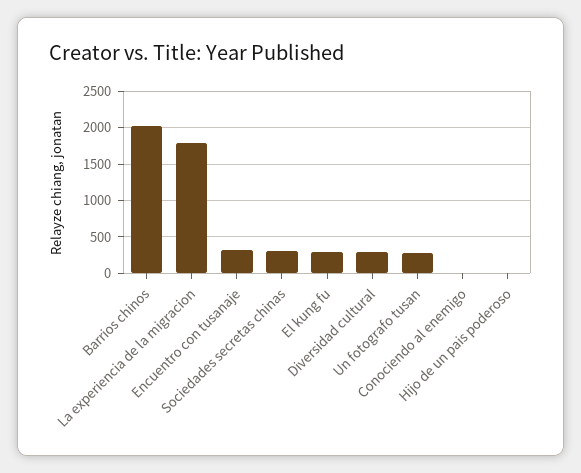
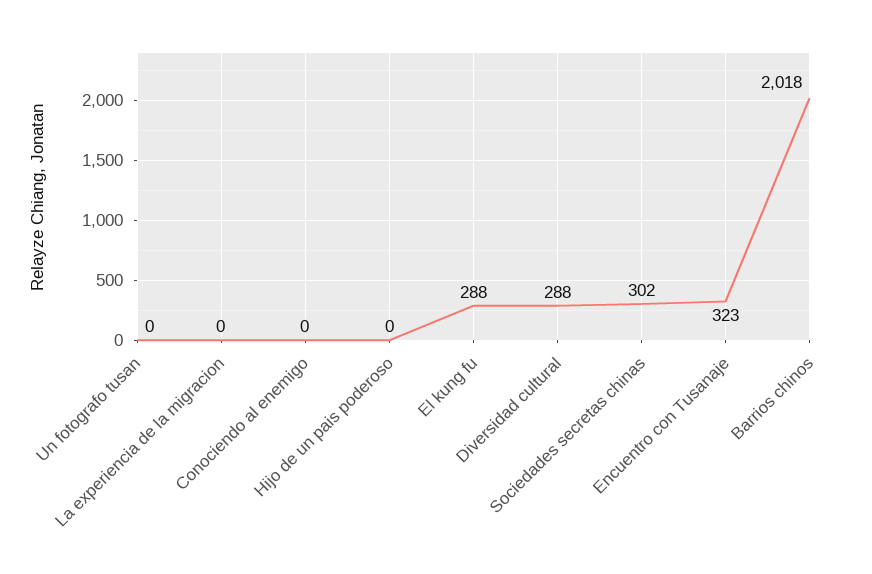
La experiencia de la migracion: 1800 -> 0
Un fotografo tusan: 300 -> 0

